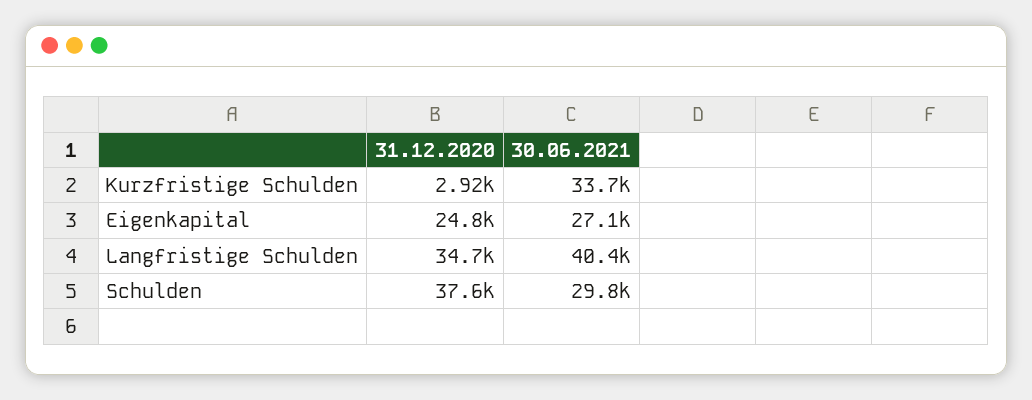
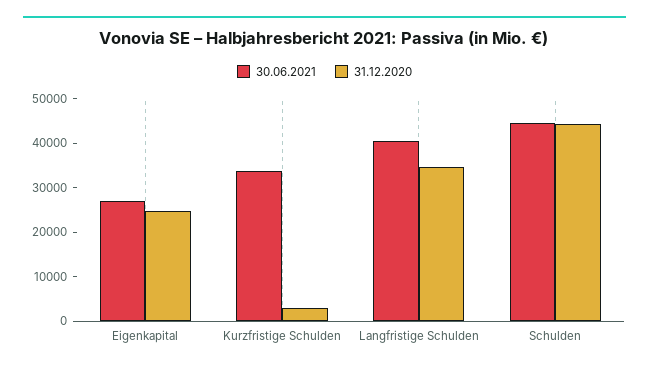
31.12.2020, Schulden: 37600 -> 44000
30.06.2021, Schulden: 29800 -> 44000

